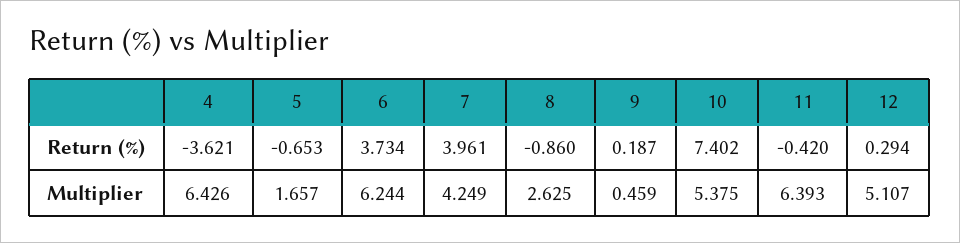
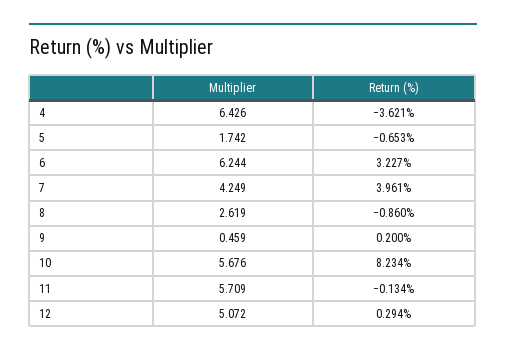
6, Return (%): 3.734 -> 3.227
9, Return (%): 0.187 -> 0.2
10, Return (%): 7.402 -> 8.234
11, Return (%): -0.42 -> -0.134
5, Multiplier: 1.657 -> 1.742
8, Multiplier: 2.625 -> 2.619
10, Multiplier: 5.375 -> 5.676
11, Multiplier: 6.393 -> 5.709
12, Multiplier: 5.107 -> 5.072

